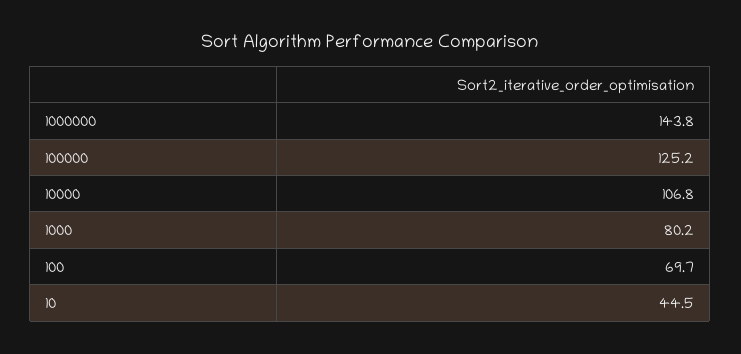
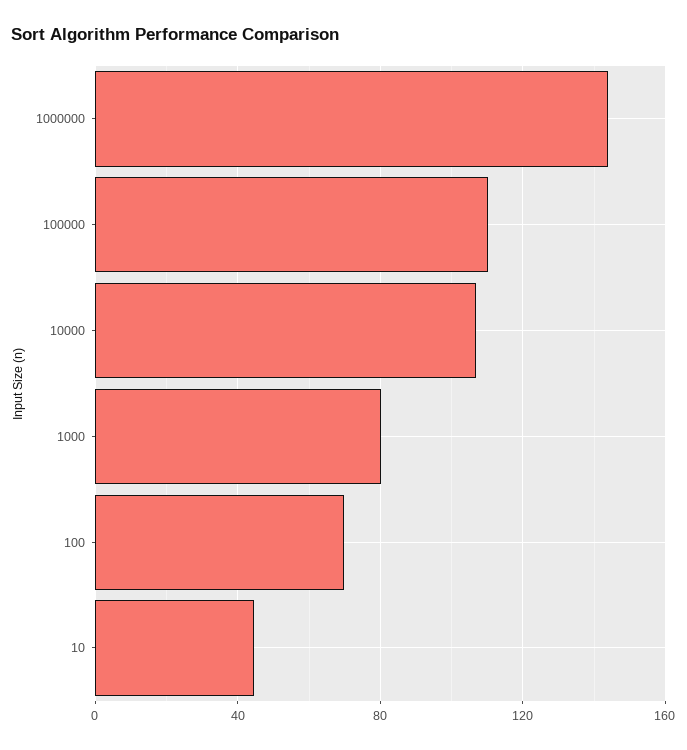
100000: 125.2 -> 110

